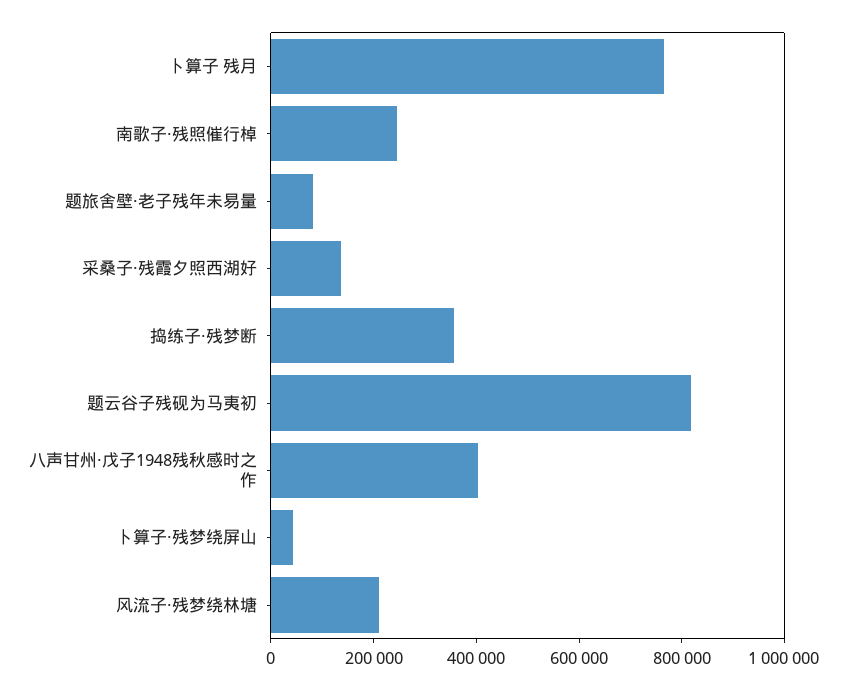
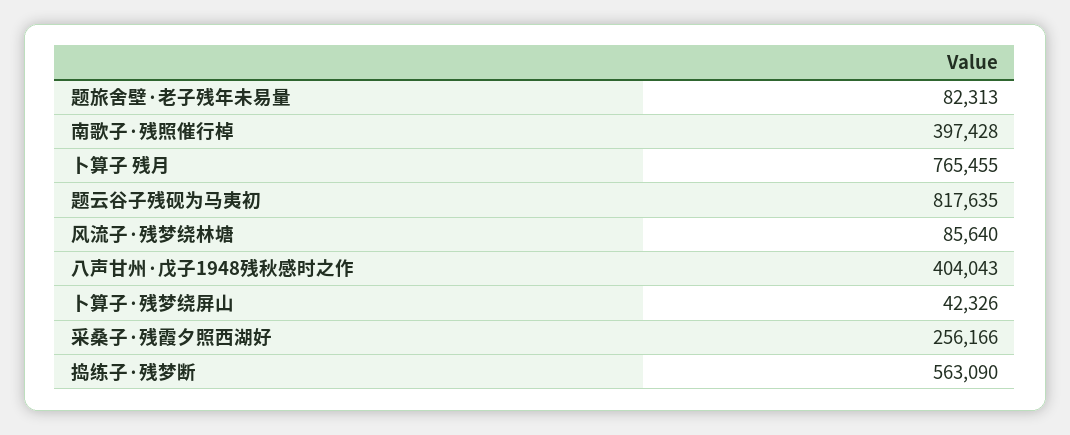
南歌子·残照催行棹: 250000 -> 397428
采桑子·残霞夕照西湖好: 150000 -> 256166
捣练子·残梦断: 350000 -> 563090
风流子·残梦绕林塘: 200000 -> 85640

